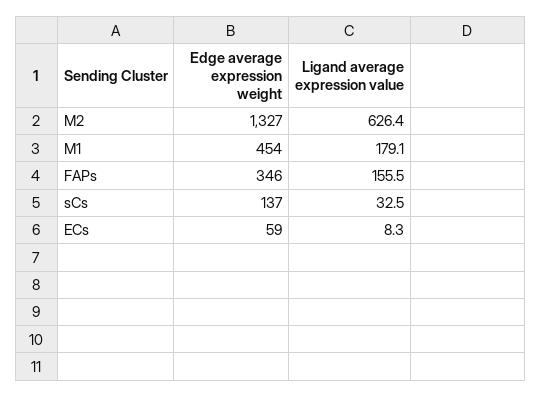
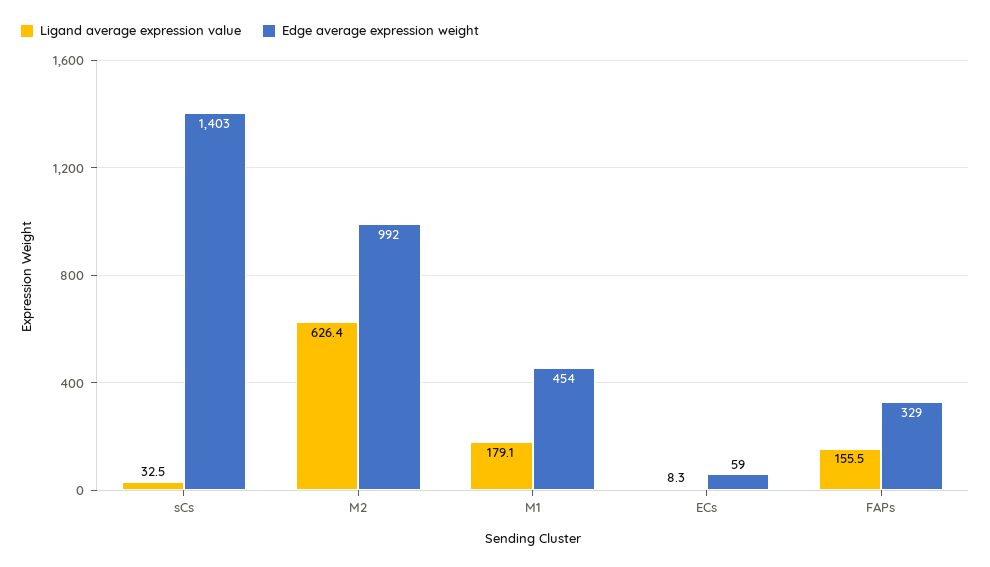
Edge average expression weight, M2: 1327 -> 992
Edge average expression weight, FAPs: 346 -> 329
Edge average expression weight, sCs: 137 -> 1403

